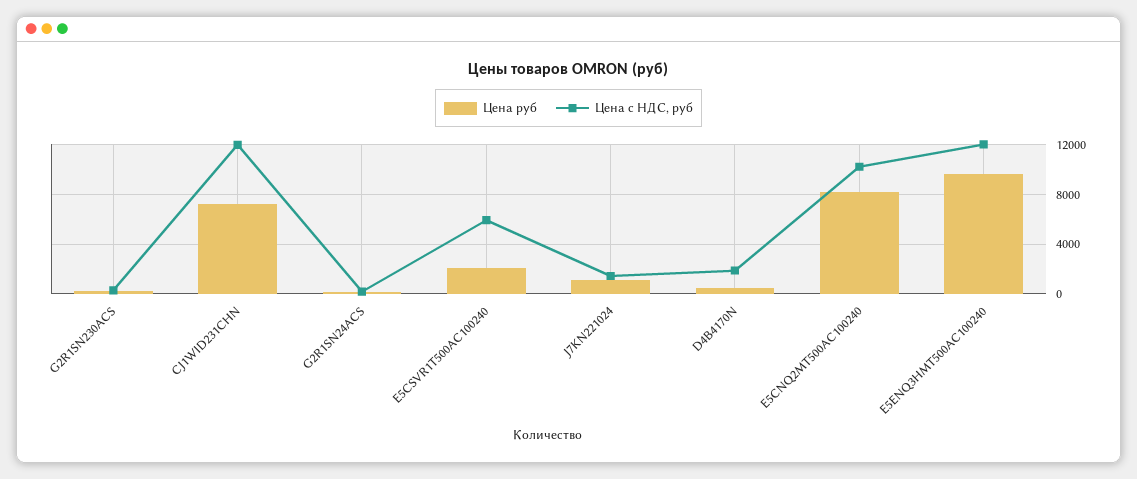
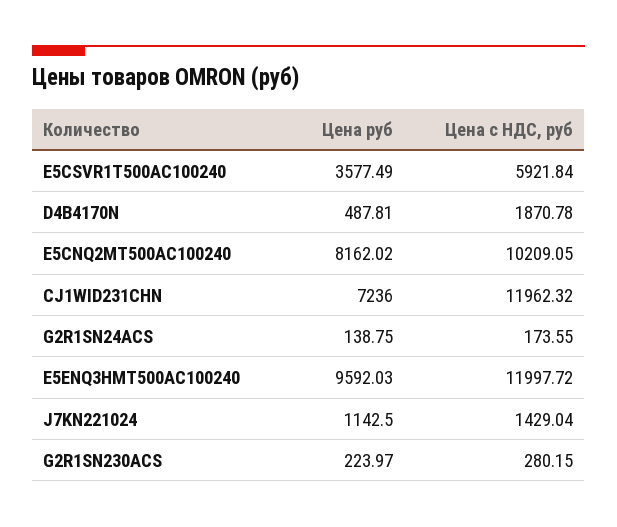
Цена руб, E5CSVR1T500AC100240: 2000 -> 3577.49

